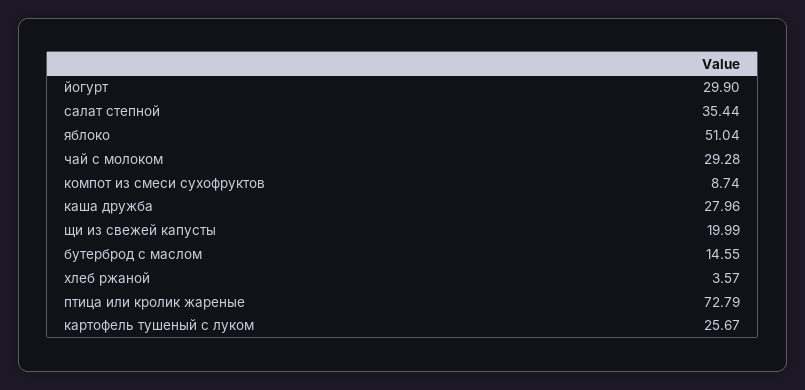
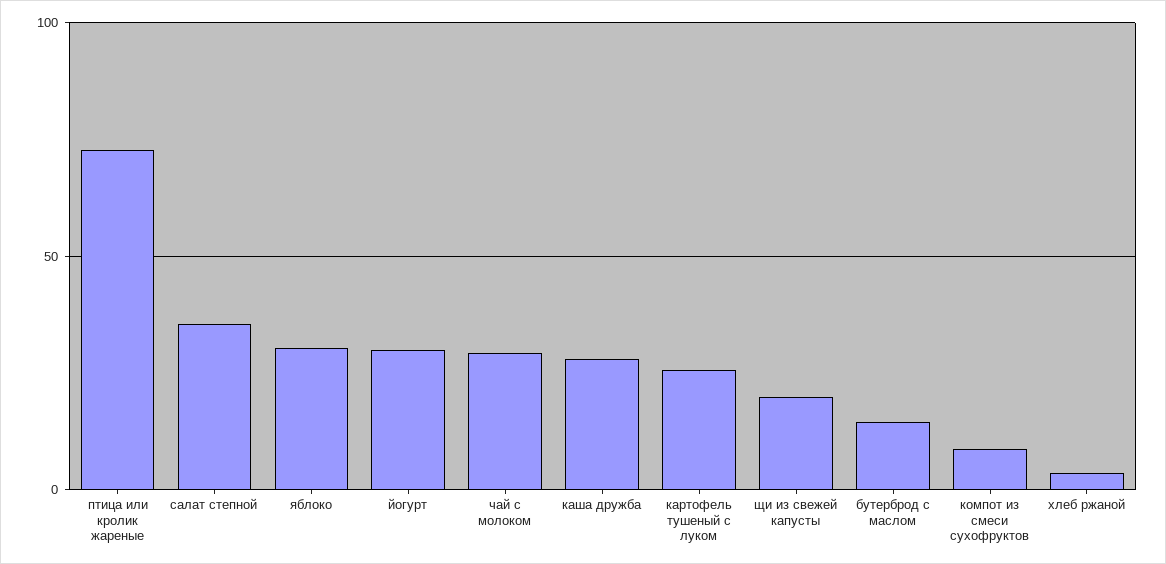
яблоко: 51.04 -> 30

